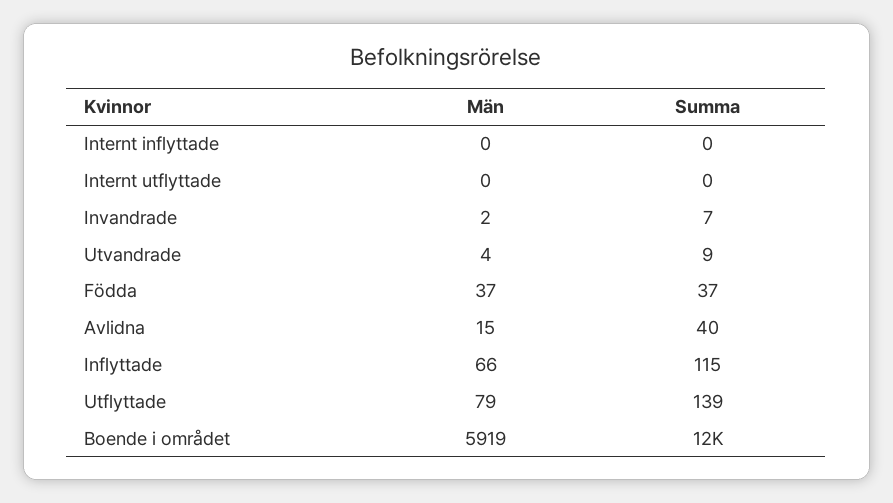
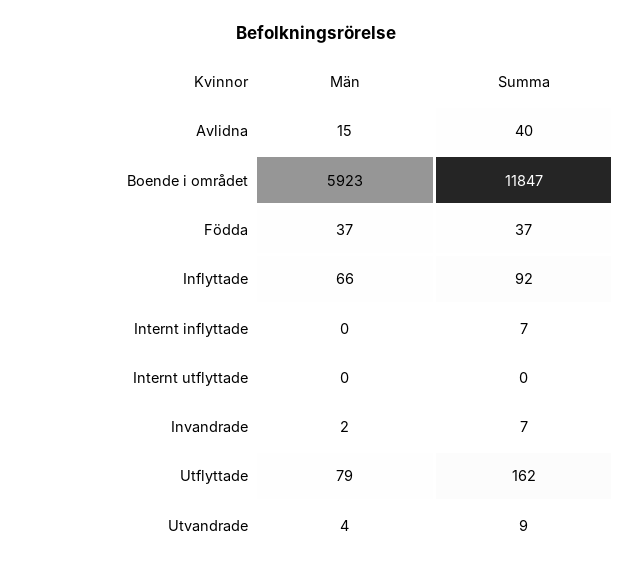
Summa, Internt inflyttade: 0 -> 7
Summa, Inflyttade: 115 -> 92
Summa, Utflyttade: 139 -> 162
Män, Boende i området: 5919 -> 5923

